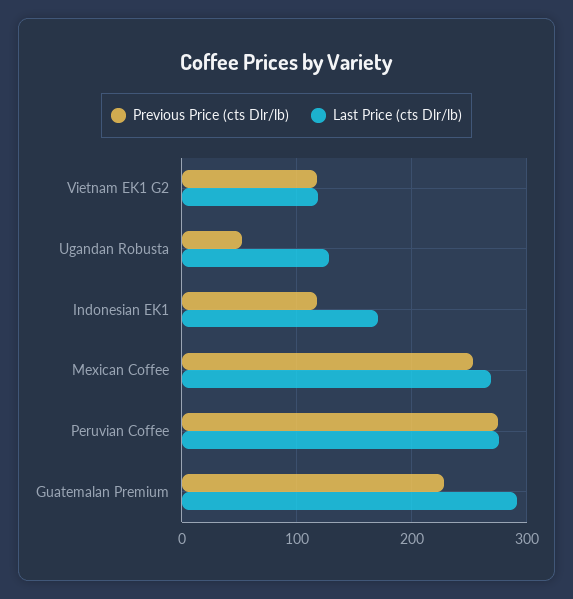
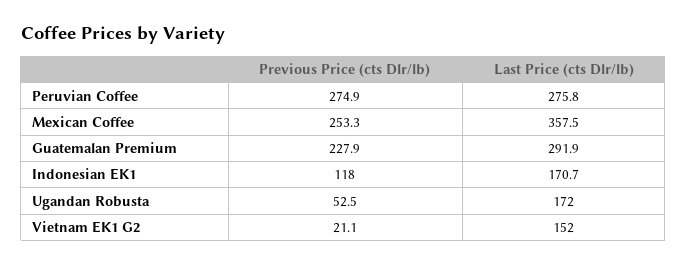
Previous Price (cts Dlr/lb), Vietnam EK1 G2: 120 -> 21.1
Last Price (cts Dlr/lb), Vietnam EK1 G2: 120 -> 152
Last Price (cts Dlr/lb), Ugandan Robusta: 130 -> 172
Last Price (cts Dlr/lb), Mexican Coffee: 270 -> 357.5

